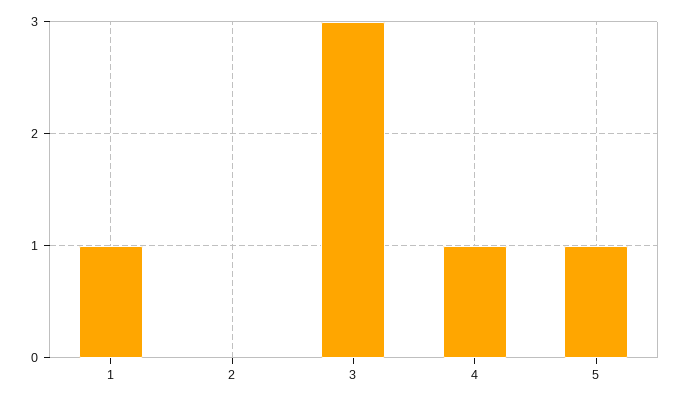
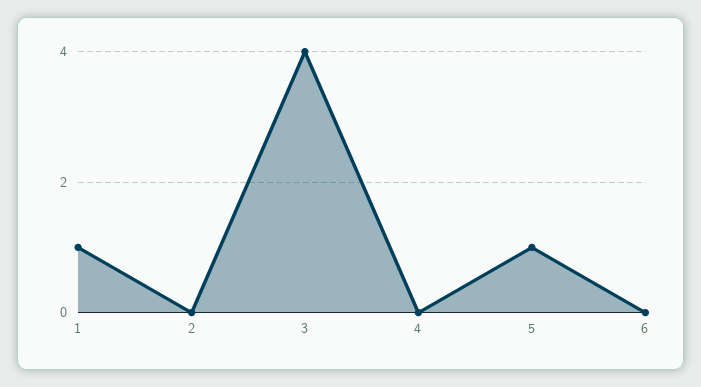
3: 3 -> 4
4: 1 -> 0
6: none -> 0

